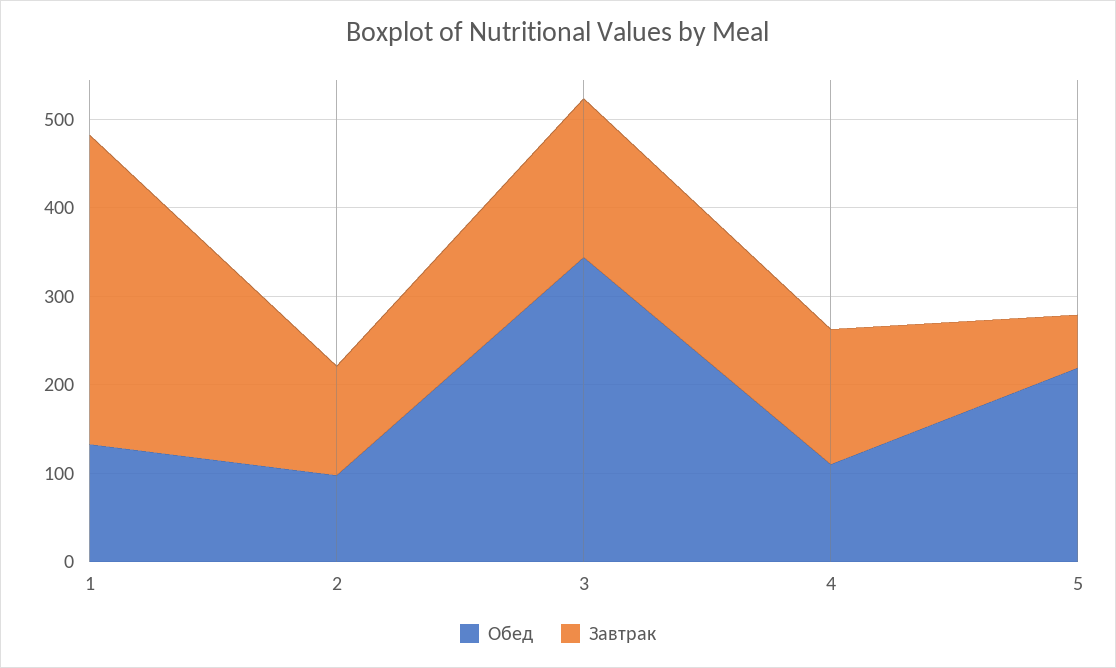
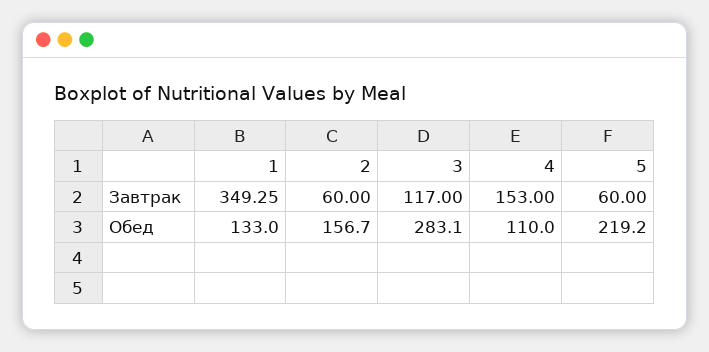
Обед, 2: 100 -> 156.7
Завтрак, 2: 120 -> 60
Обед, 3: 340 -> 283.1
Завтрак, 3: 180 -> 117

